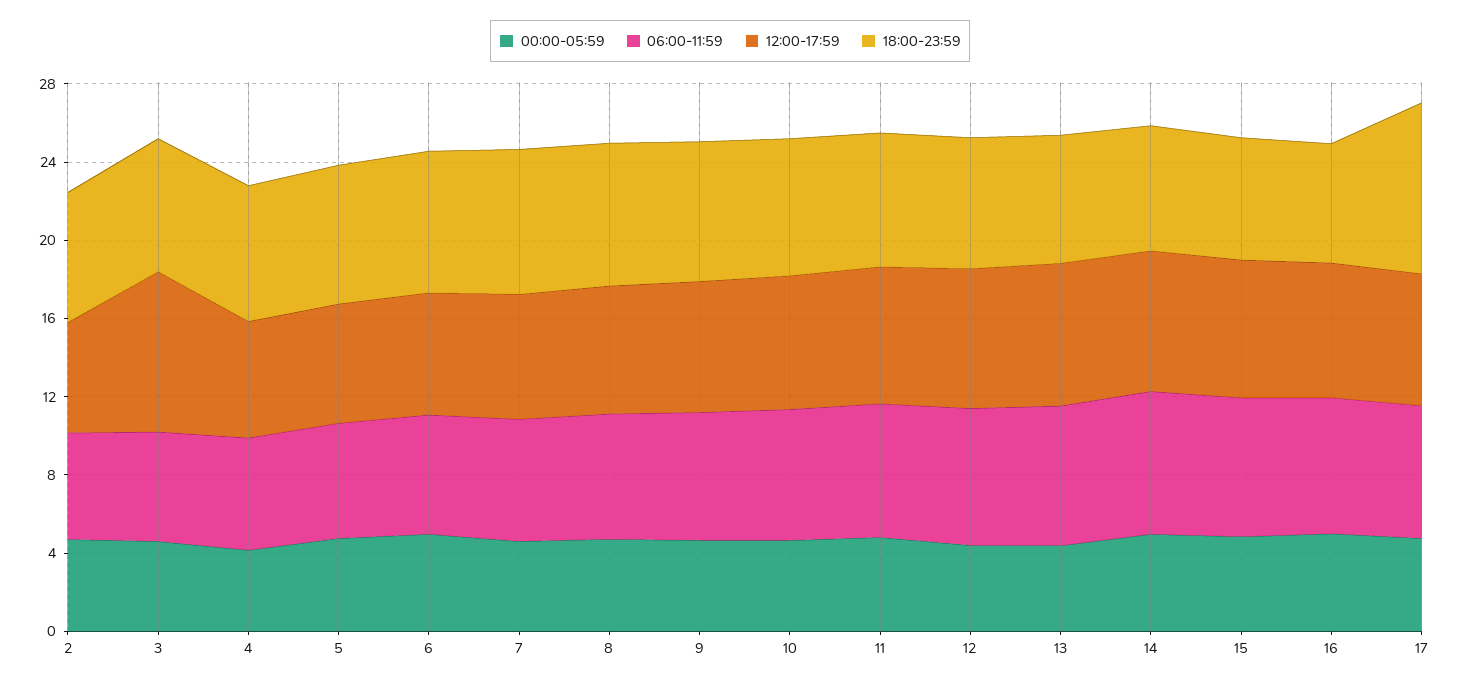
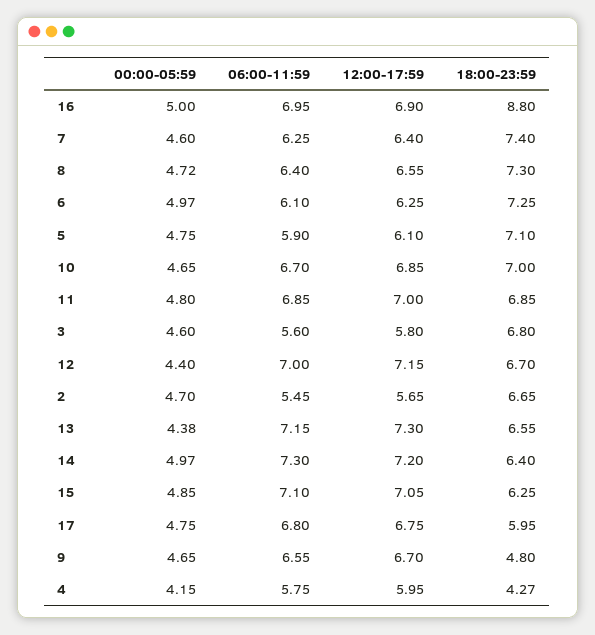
12:00-17:59, 3: 8 -> 5.8
18:00-23:59, 4: 7 -> 4.27
18:00-23:59, 9: 7 -> 4.8
18:00-23:59, 16: 6 -> 8.8
18:00-23:59, 17: 9 -> 5.95

